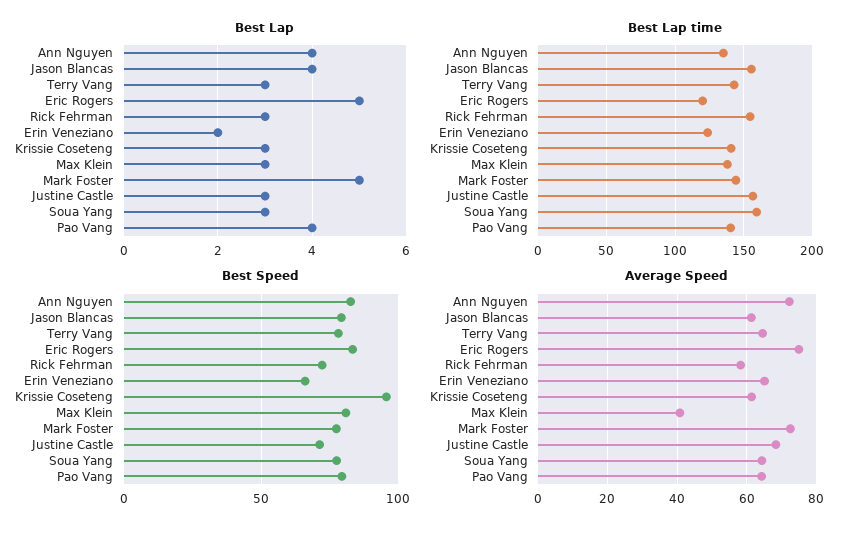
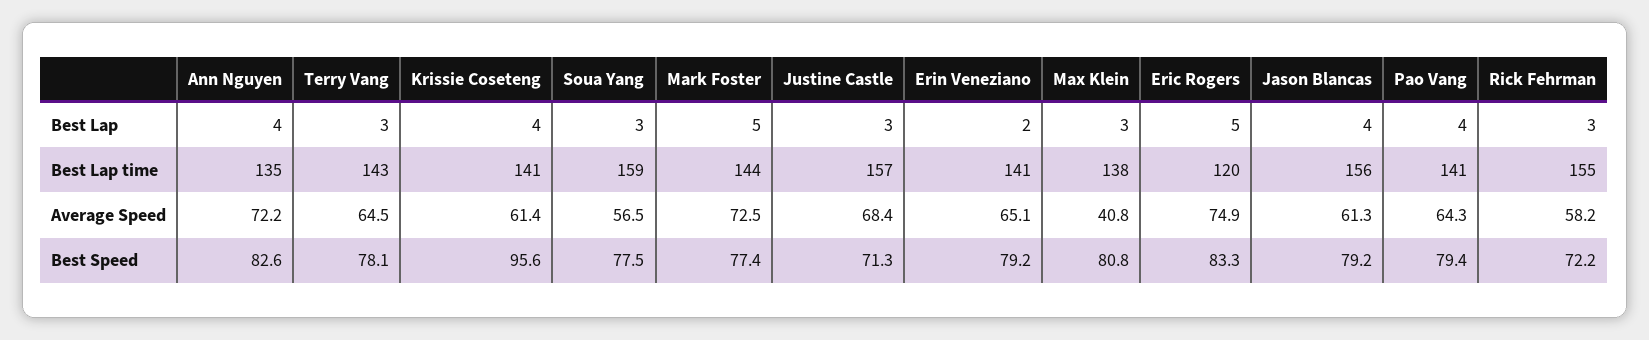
Best Lap, Krissie Coseteng: 3 -> 4
Best Lap time, Erin Veneziano: 125 -> 141
Best Speed, Erin Veneziano: 65 -> 79.2
Average Speed, Soua Yang: 64 -> 56.5

